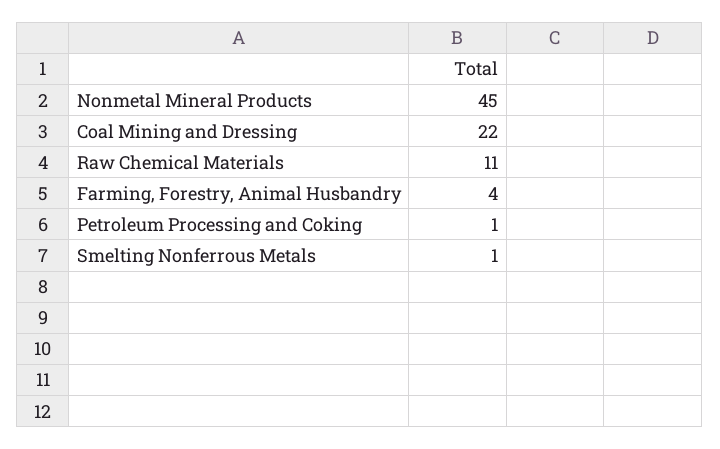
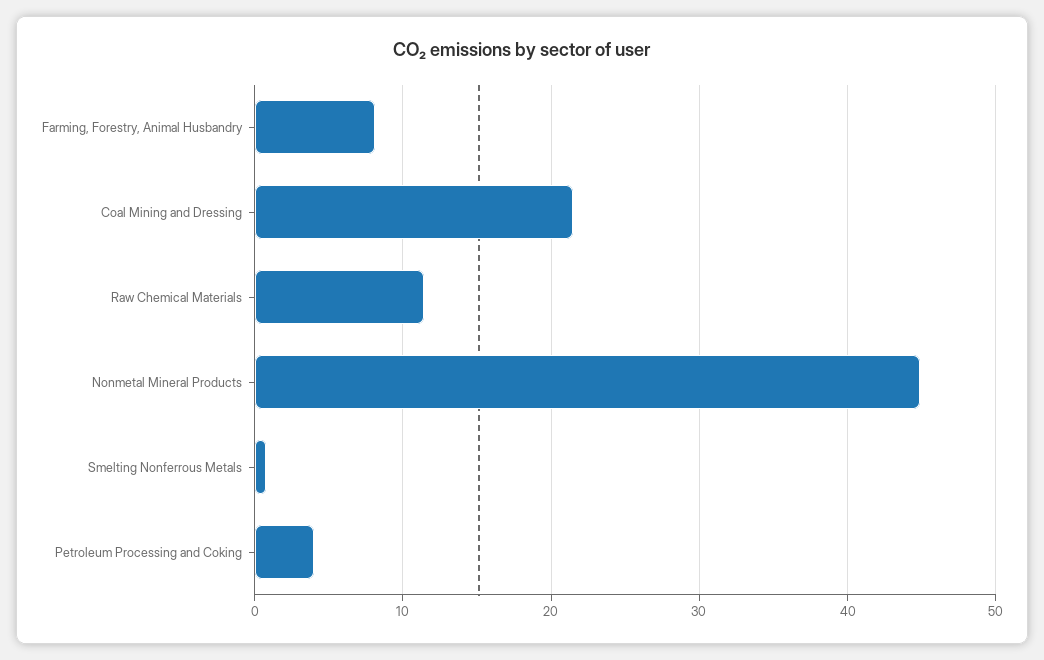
Farming, Forestry, Animal Husbandry: 4 -> 8
Petroleum Processing and Coking: 1 -> 4

